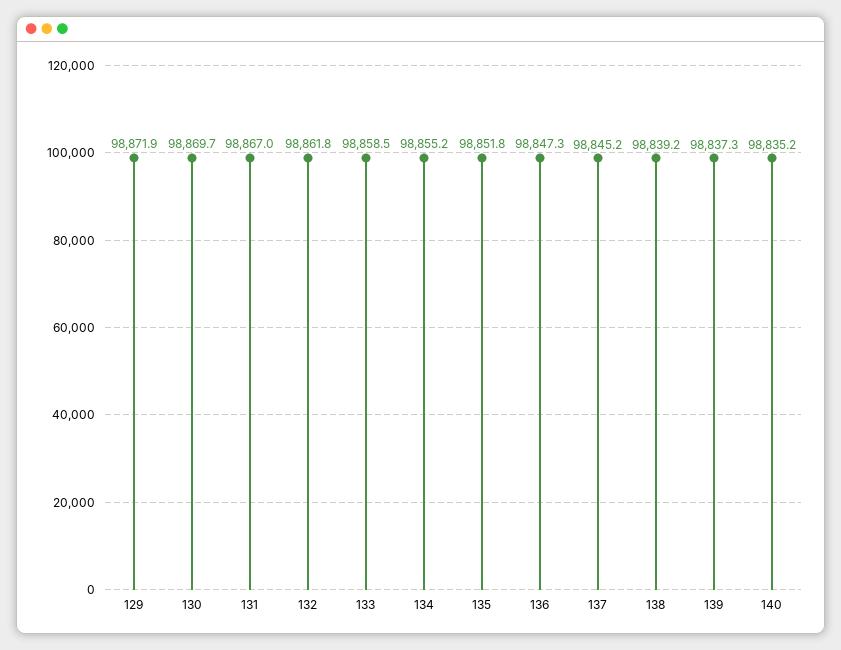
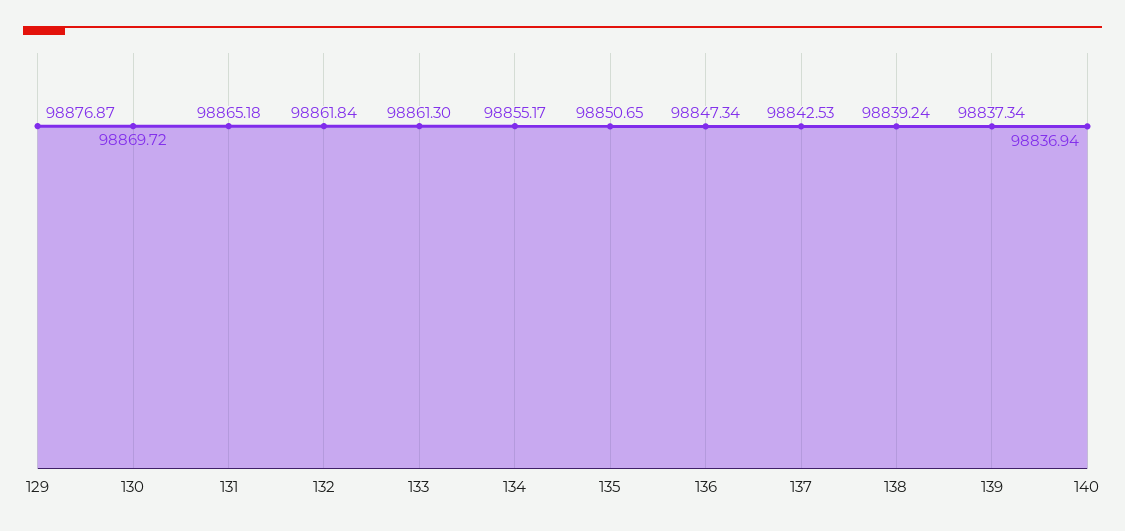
129: 98871.9 -> 98876.87
131: 98867 -> 98865.18
133: 98858.5 -> 98861.3
135: 98851.8 -> 98850.65
137: 98845.2 -> 98842.53
140: 98835.2 -> 98836.94

